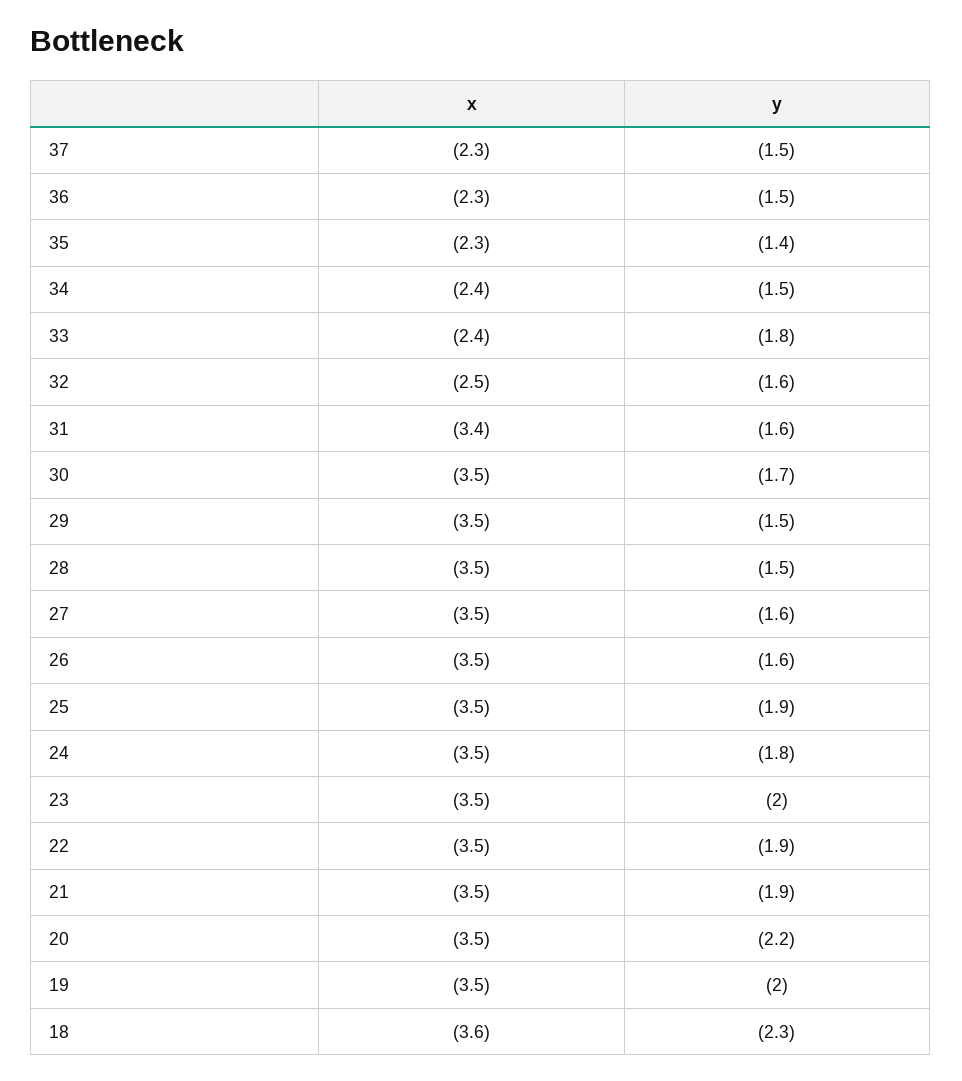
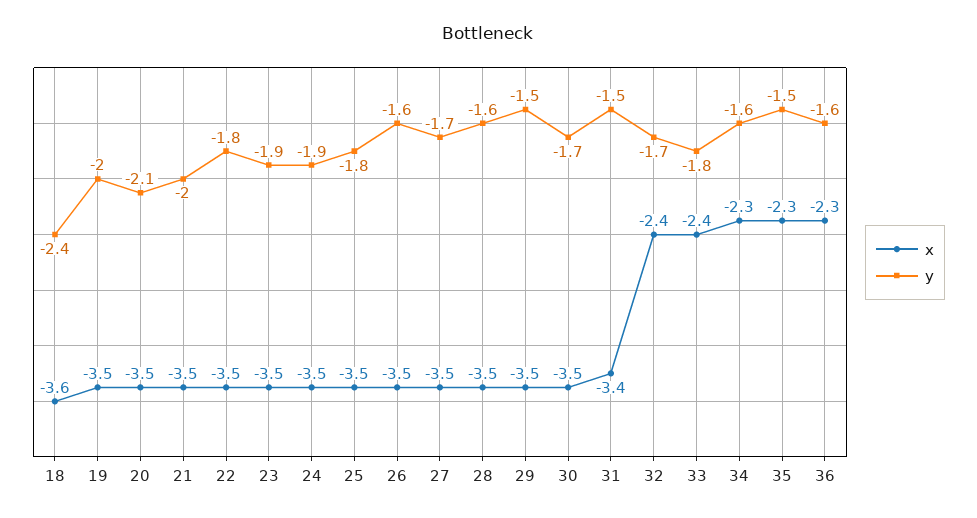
x, 37: -2.3 -> none
y, 37: -1.5 -> none
y, 36: -1.5 -> -1.6
y, 35: -1.4 -> -1.5
x, 34: -2.4 -> -2.3
y, 34: -1.5 -> -1.6
x, 32: -2.5 -> -2.4
y, 32: -1.6 -> -1.7
y, 31: -1.6 -> -1.5
y, 28: -1.5 -> -1.6
y, 27: -1.6 -> -1.7
y, 25: -1.9 -> -1.8
y, 24: -1.8 -> -1.9
y, 23: -2 -> -1.9
y, 22: -1.9 -> -1.8
y, 21: -1.9 -> -2
y, 20: -2.2 -> -2.1
y, 18: -2.3 -> -2.4

